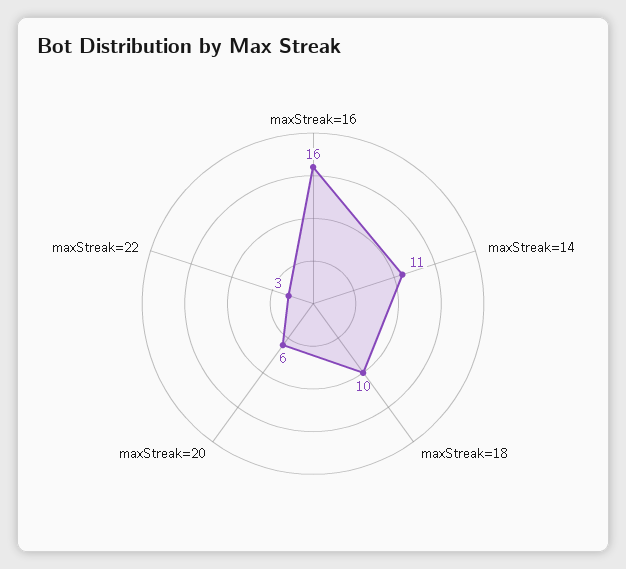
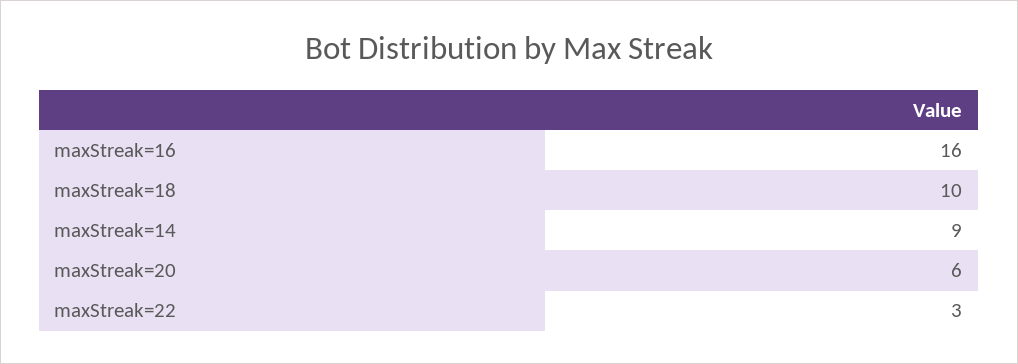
maxStreak=14: 11 -> 9

